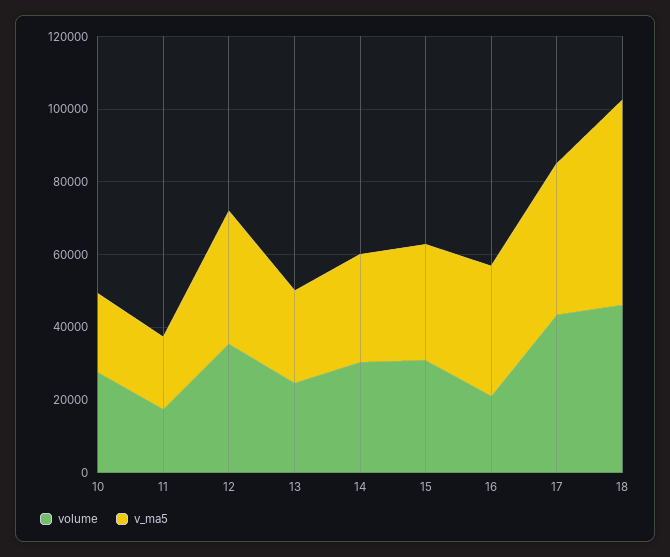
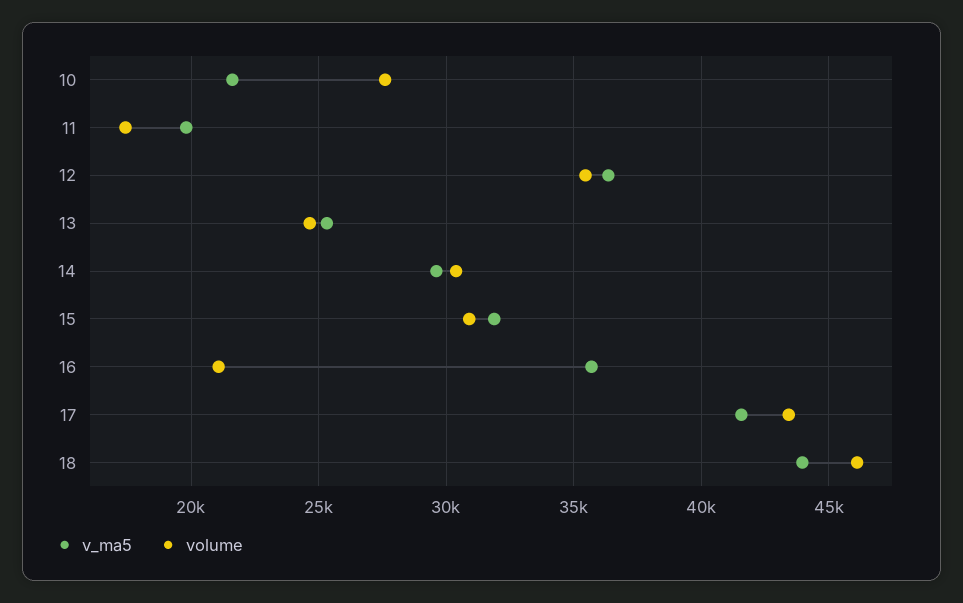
v_ma5, 18: 55000 -> 44000

